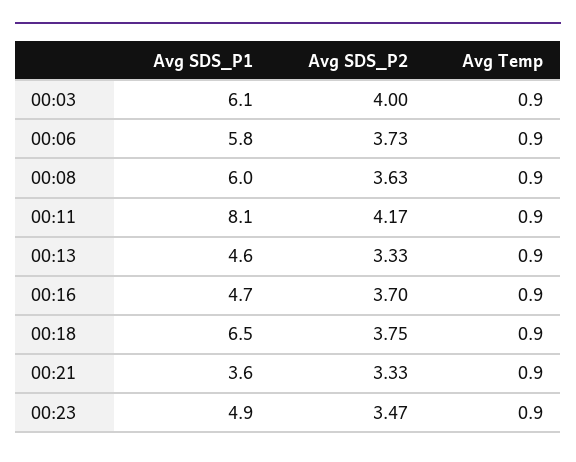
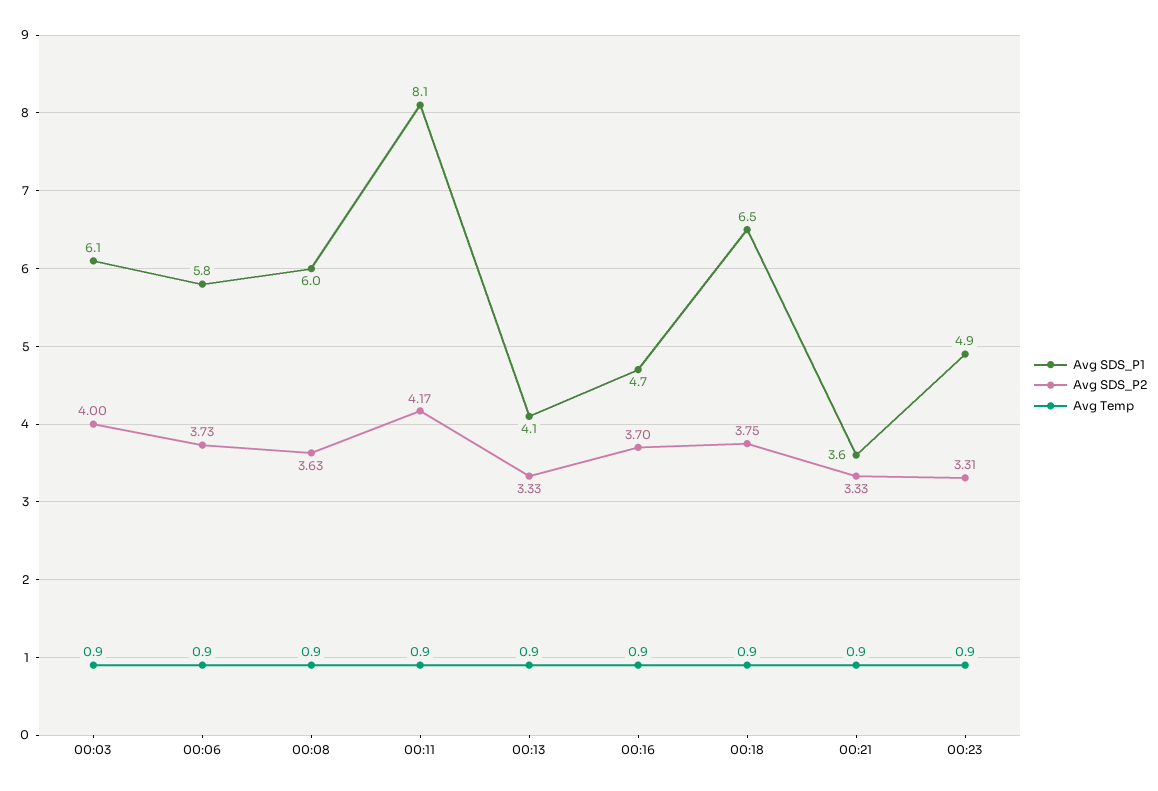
Avg SDS_P1, 00:13: 4.6 -> 4.1
Avg SDS_P2, 00:23: 3.47 -> 3.31

